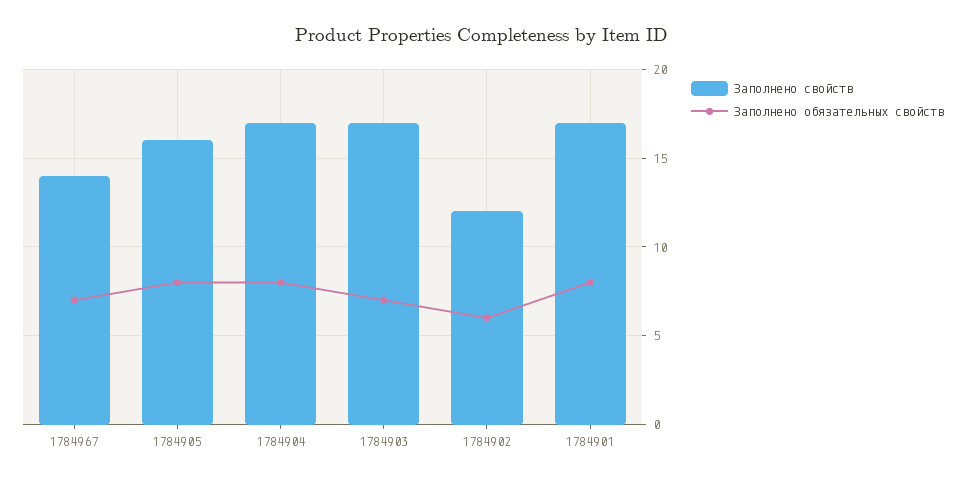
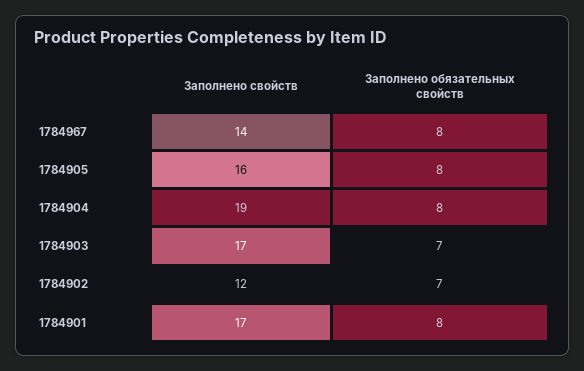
Заполнено обязательных свойств, 1784967: 7 -> 8
Заполнено свойств, 1784904: 17 -> 19
Заполнено обязательных свойств, 1784902: 6 -> 7

